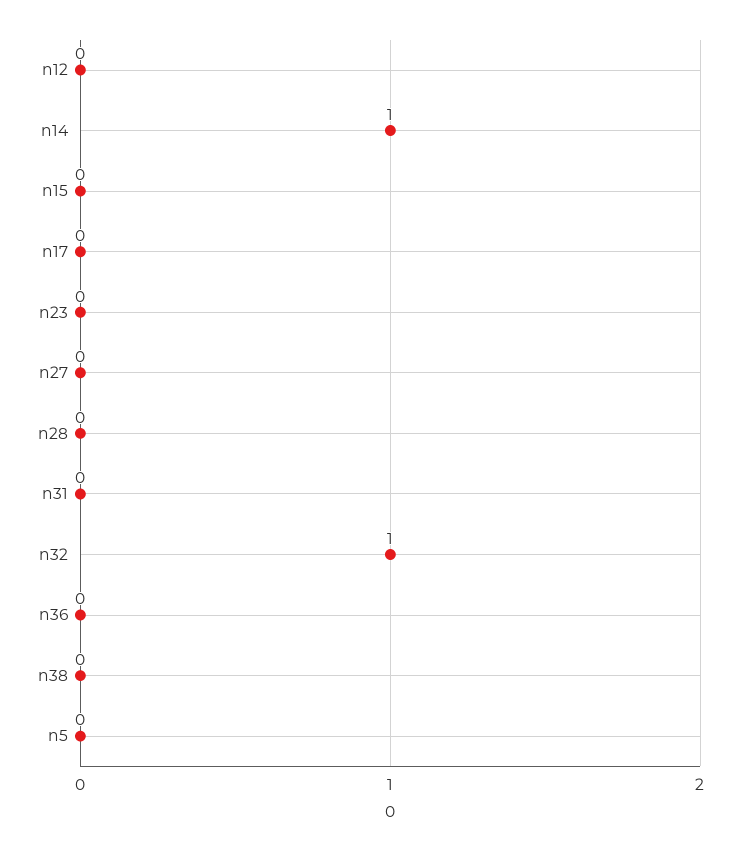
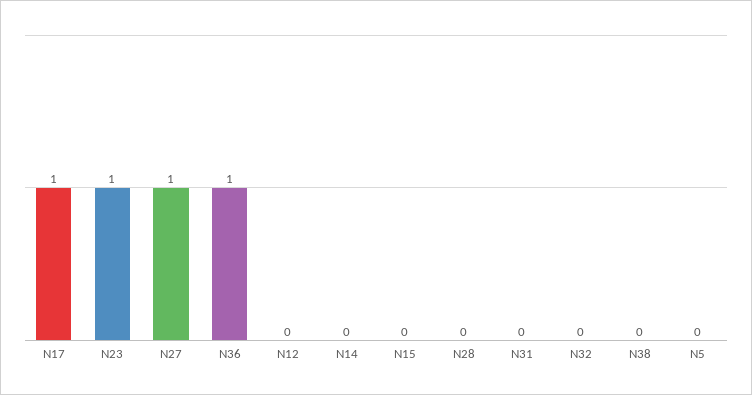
n14: 1 -> 0
n17: 0 -> 1
n23: 0 -> 1
n27: 0 -> 1
n32: 1 -> 0
n36: 0 -> 1

